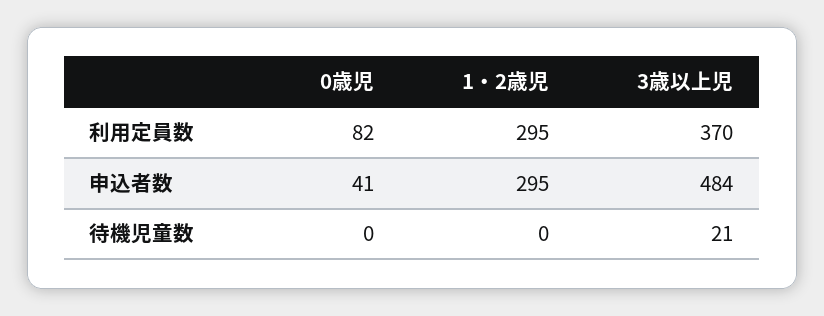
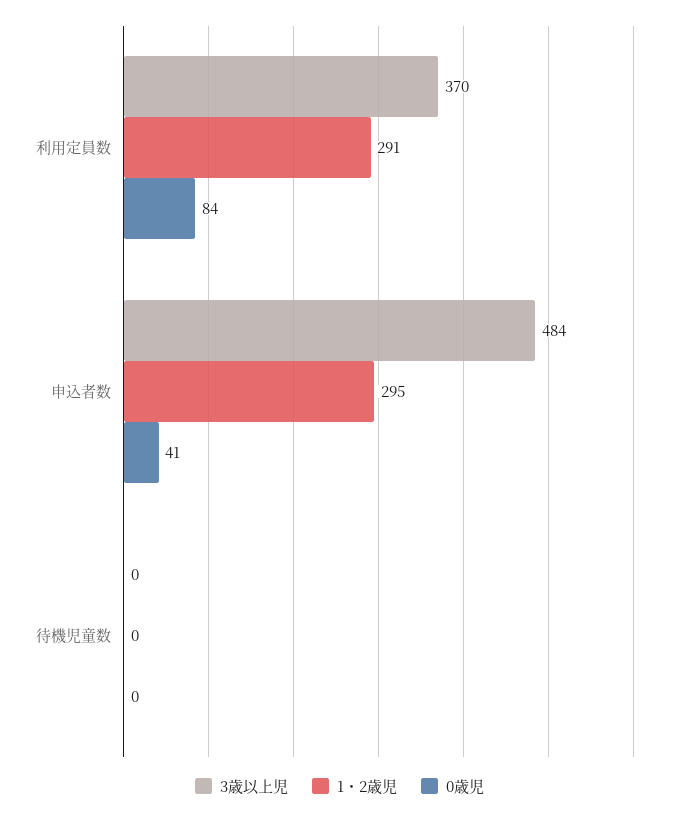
0歳児, 利用定員数: 82 -> 84
1・2歳児, 利用定員数: 295 -> 291
3歳以上児, 待機児童数: 21 -> 0

